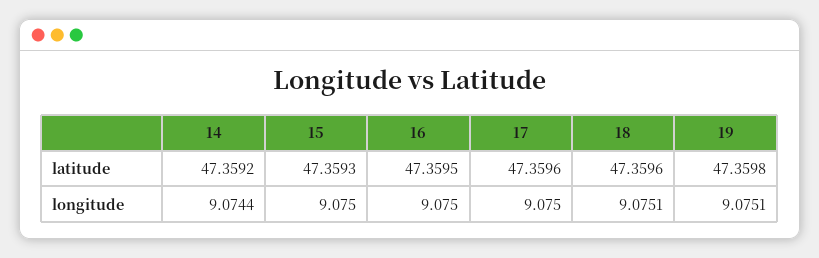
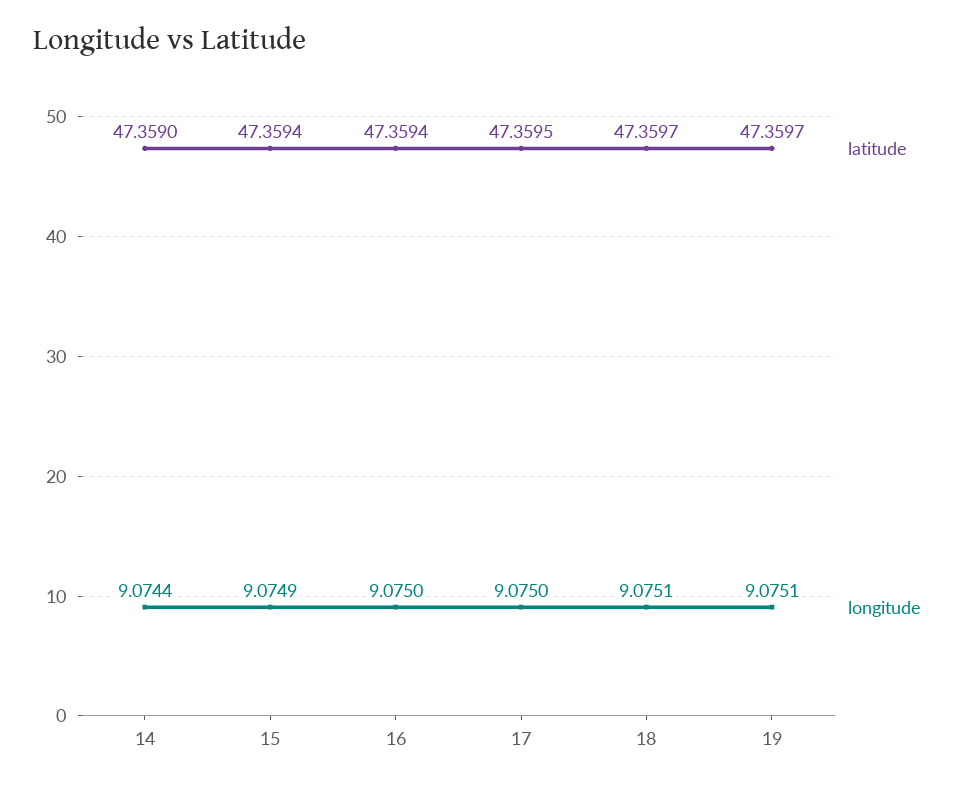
latitude, 14: 47.3592 -> 47.359
latitude, 15: 47.3593 -> 47.3594
latitude, 16: 47.3595 -> 47.3594
latitude, 17: 47.3596 -> 47.3595
latitude, 18: 47.3596 -> 47.3597
latitude, 19: 47.3598 -> 47.3597
longitude, 15: 9.075 -> 9.0749

